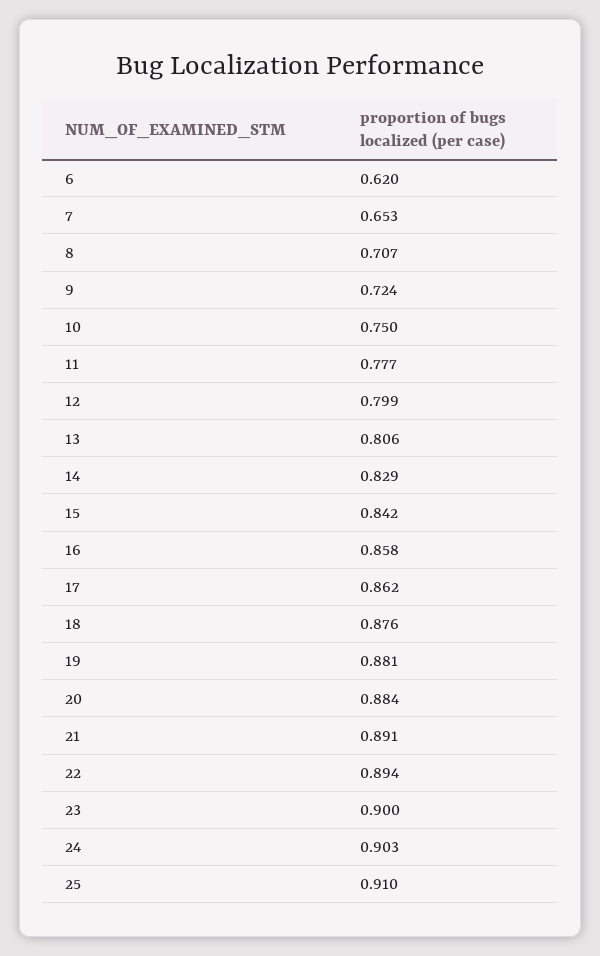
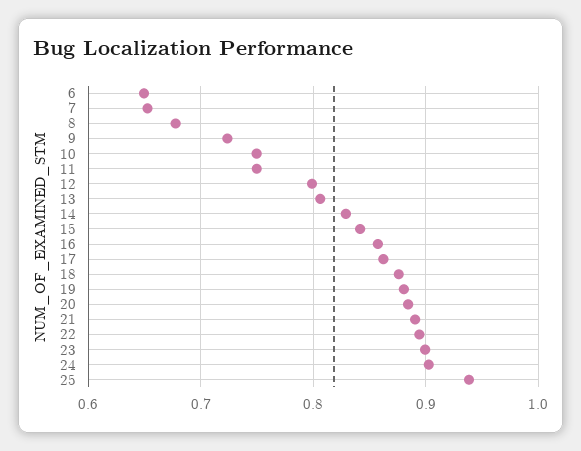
6: 0.62 -> 0.65
8: 0.707 -> 0.68
11: 0.777 -> 0.75
25: 0.91 -> 0.94

